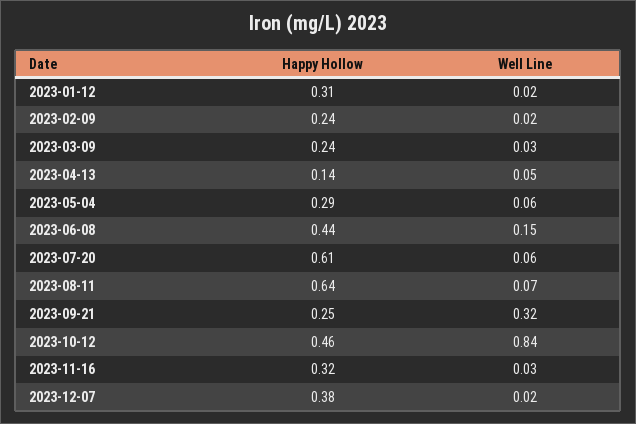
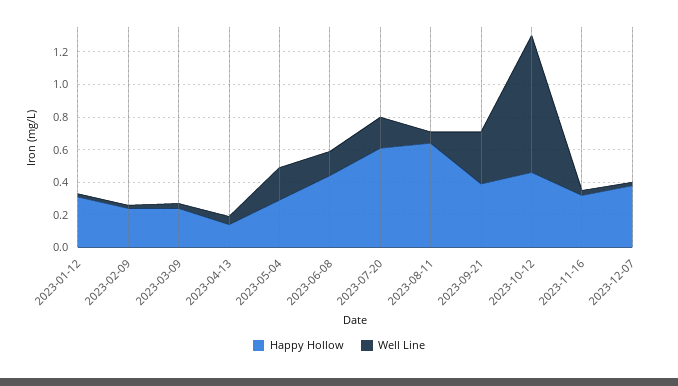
Well Line, 2023-05-04: 0.06 -> 0.2
Well Line, 2023-07-20: 0.06 -> 0.2
Happy Hollow, 2023-09-21: 0.25 -> 0.4

